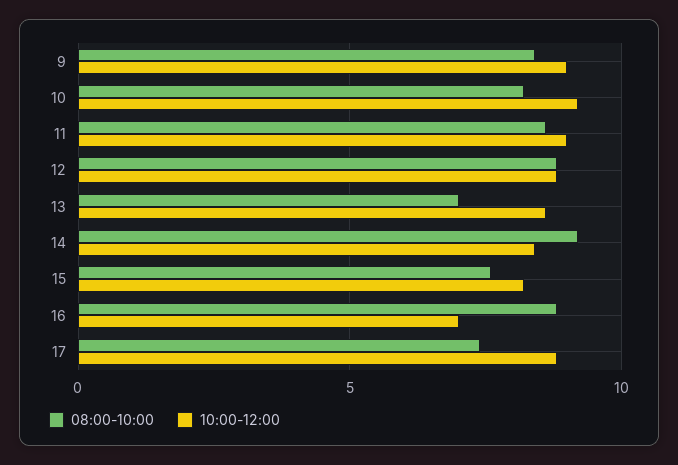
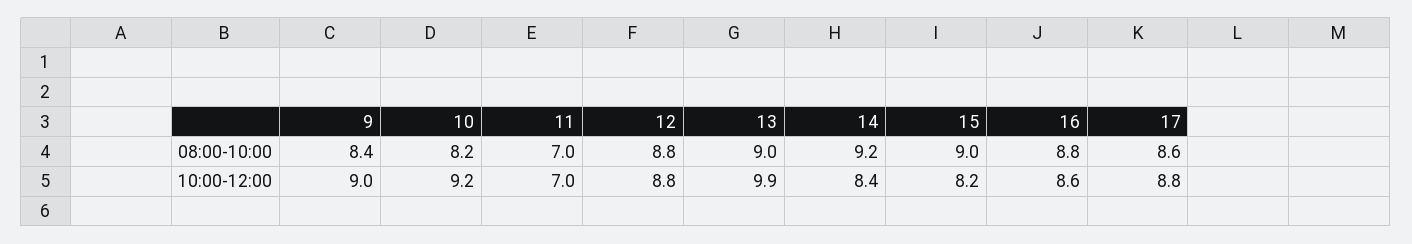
08:00-10:00, 11: 8.5 -> 7
10:00-12:00, 11: 9 -> 7
08:00-10:00, 13: 7 -> 9
10:00-12:00, 13: 8.5 -> 9.9
08:00-10:00, 15: 7.5 -> 9
10:00-12:00, 16: 7 -> 8.6
08:00-10:00, 17: 7.5 -> 8.6

